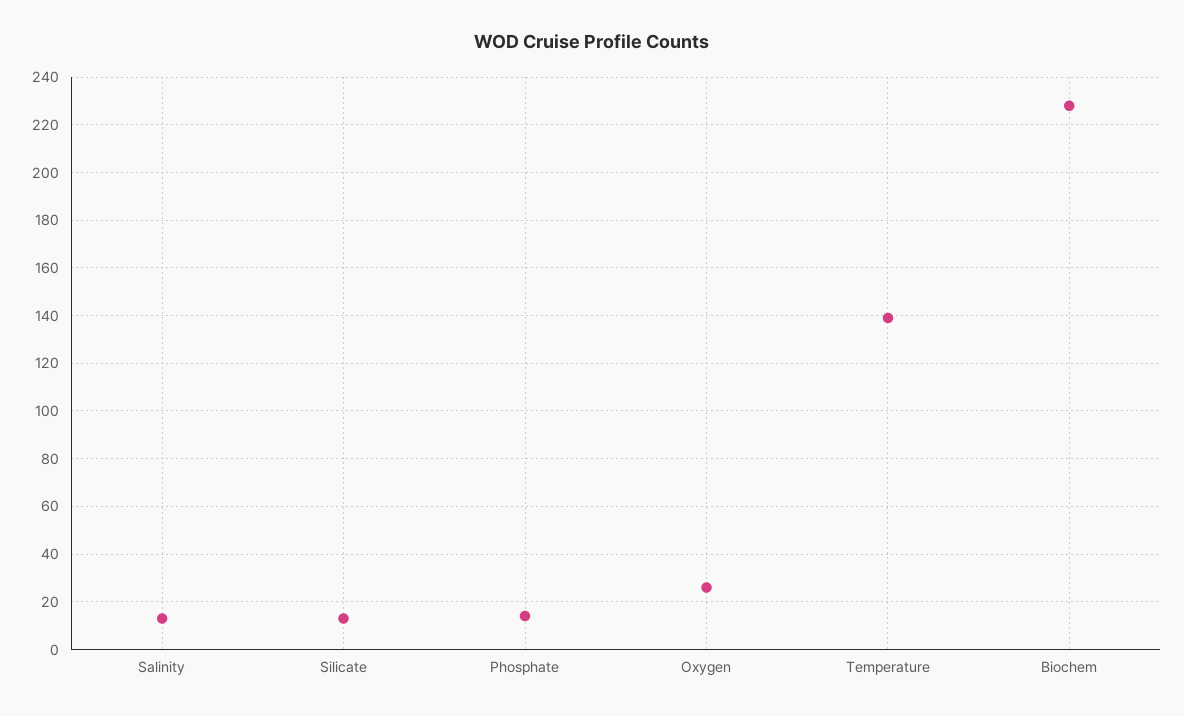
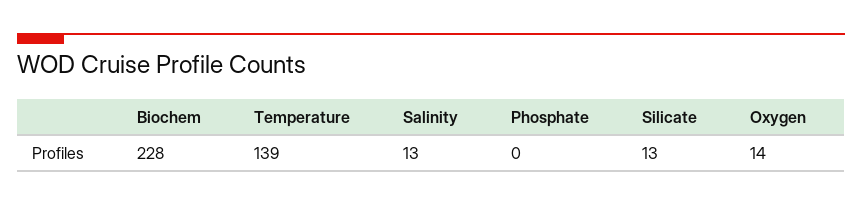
Phosphate: 15 -> 0
Oxygen: 25 -> 14

